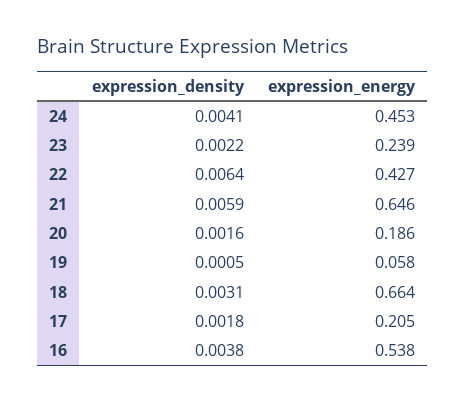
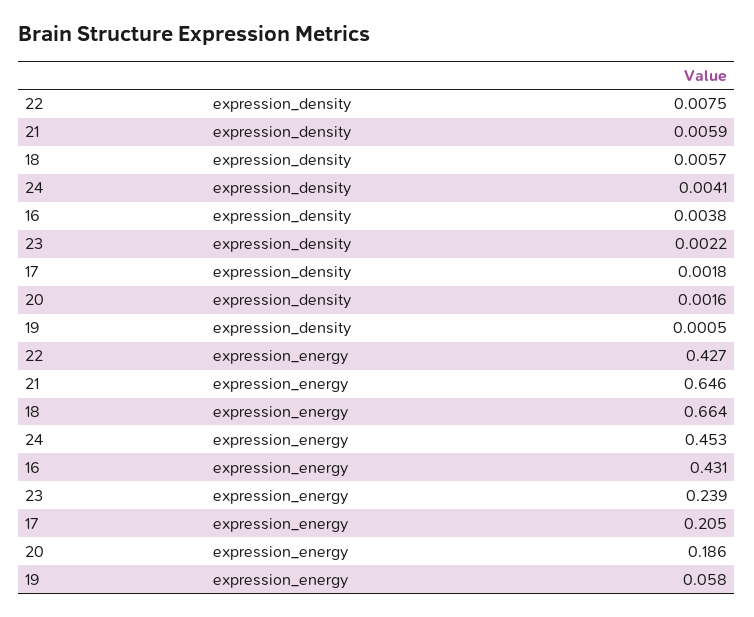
expression_density, 22: 0.0064 -> 0.0075
expression_density, 18: 0.0031 -> 0.0057
expression_energy, 16: 0.538 -> 0.431

